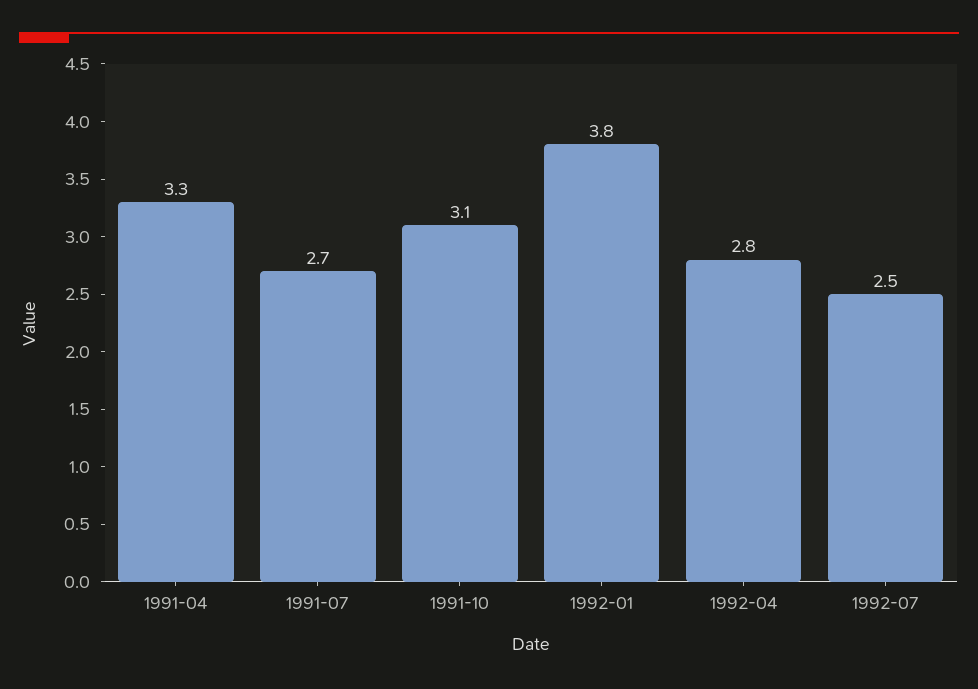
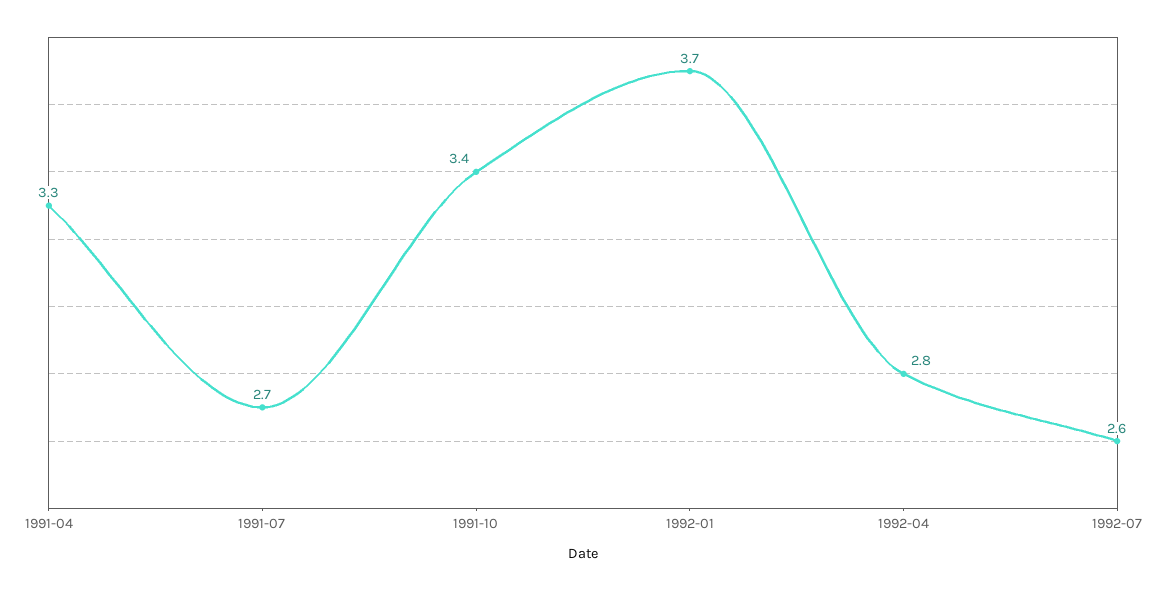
1991-10: 3.1 -> 3.4
1992-01: 3.8 -> 3.7
1992-07: 2.5 -> 2.6

